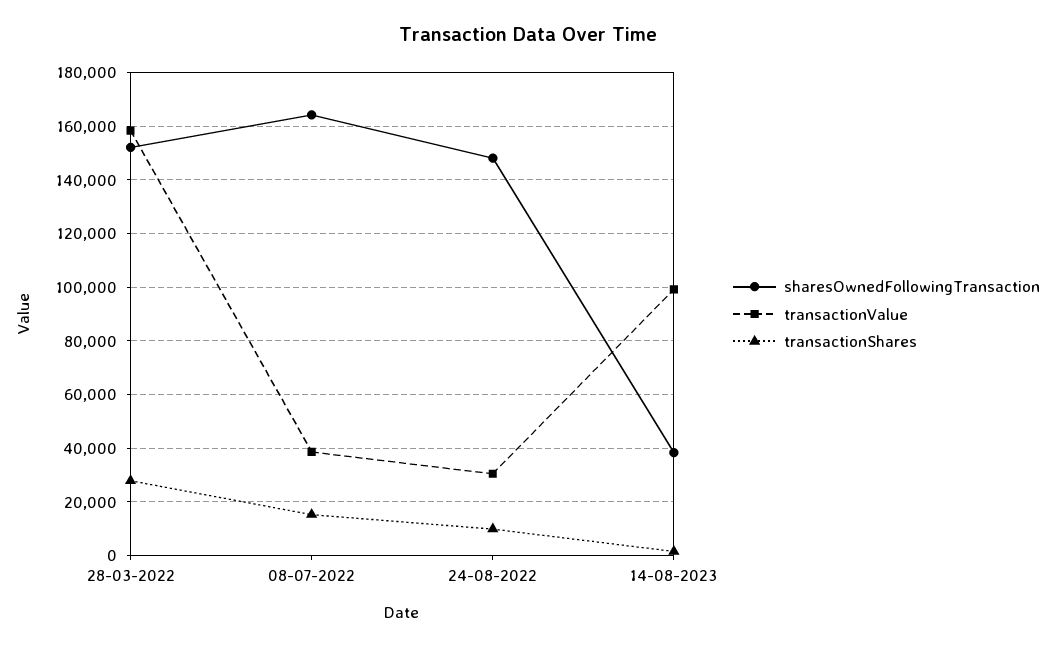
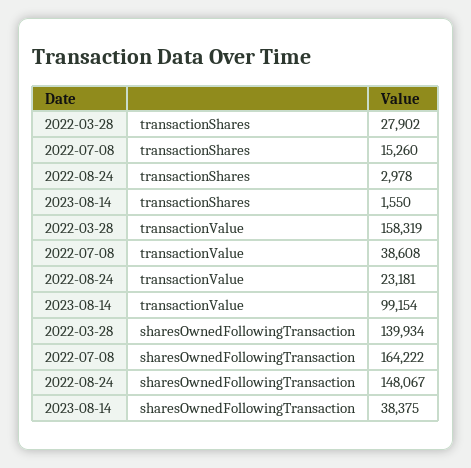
sharesOwnedFollowingTransaction, 28-03-2022: 152500 -> 139934
transactionValue, 24-08-2022: 30000 -> 23181
transactionShares, 24-08-2022: 10000 -> 2978

